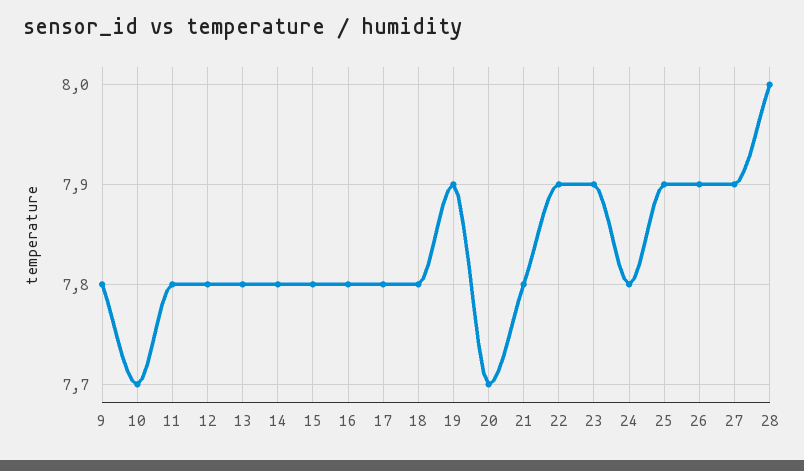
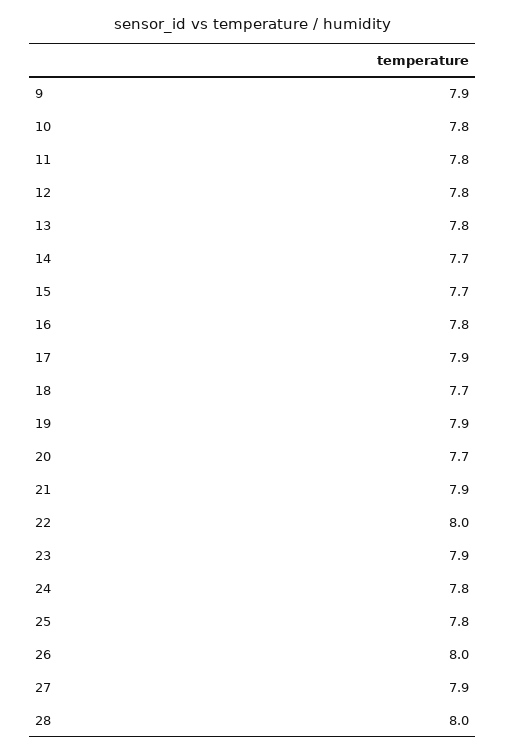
9: 7.8 -> 7.9
10: 7.7 -> 7.8
14: 7.8 -> 7.7
15: 7.8 -> 7.7
17: 7.8 -> 7.9
18: 7.8 -> 7.7
21: 7.8 -> 7.9
22: 7.9 -> 8
25: 7.9 -> 7.8
26: 7.9 -> 8

